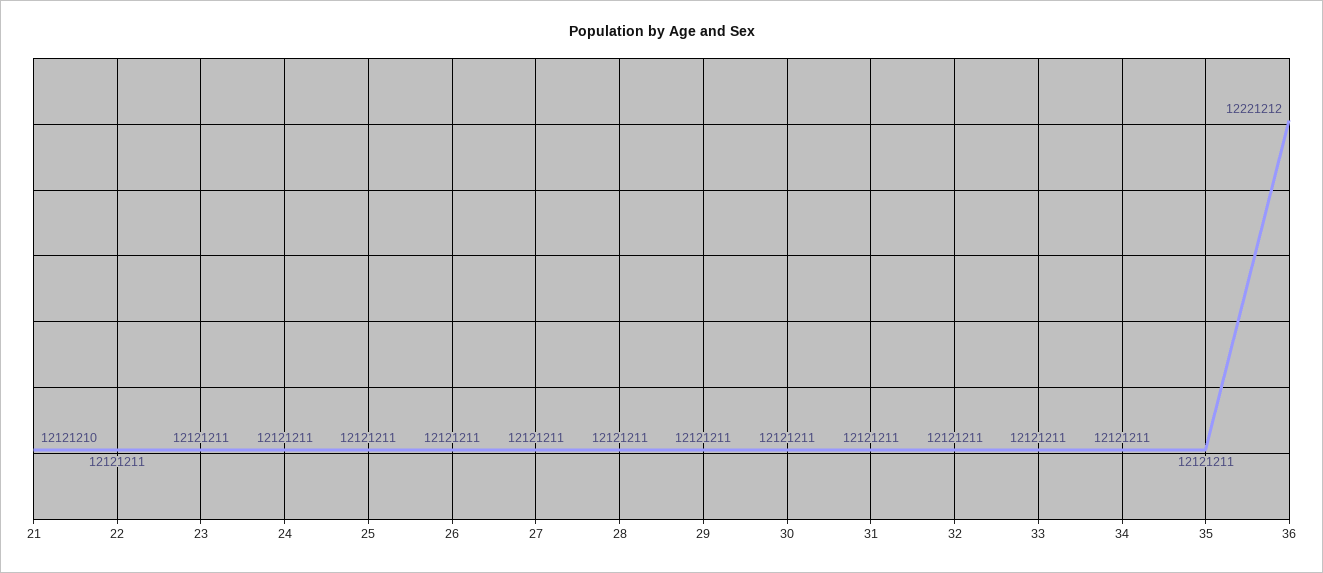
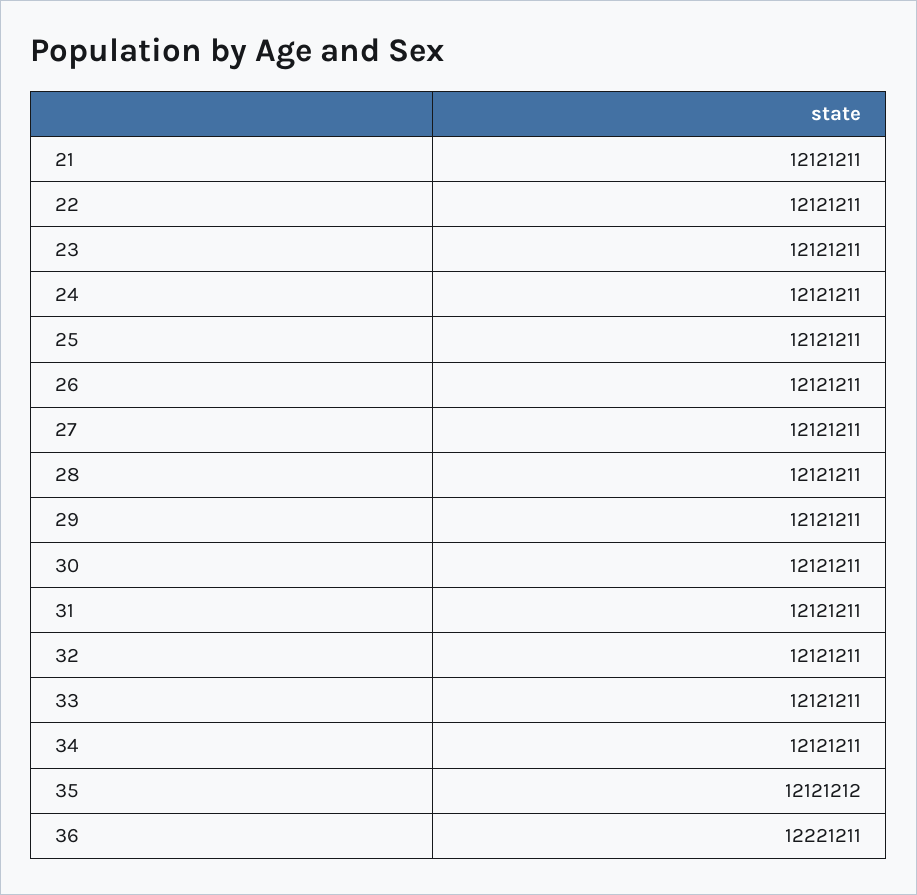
21: 12121210 -> 12121211
35: 12121211 -> 12121212
36: 12221212 -> 12221211

